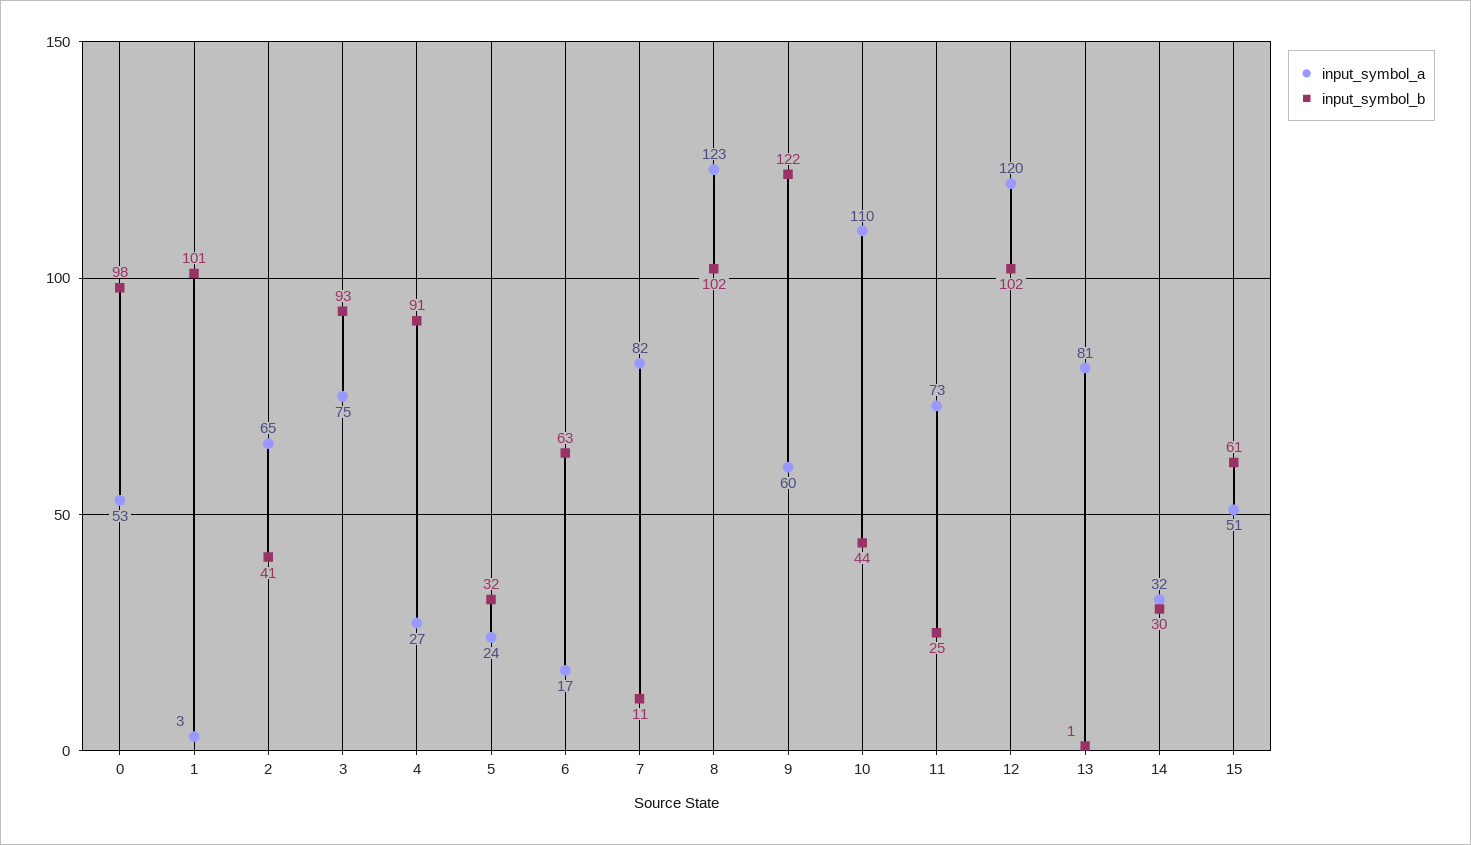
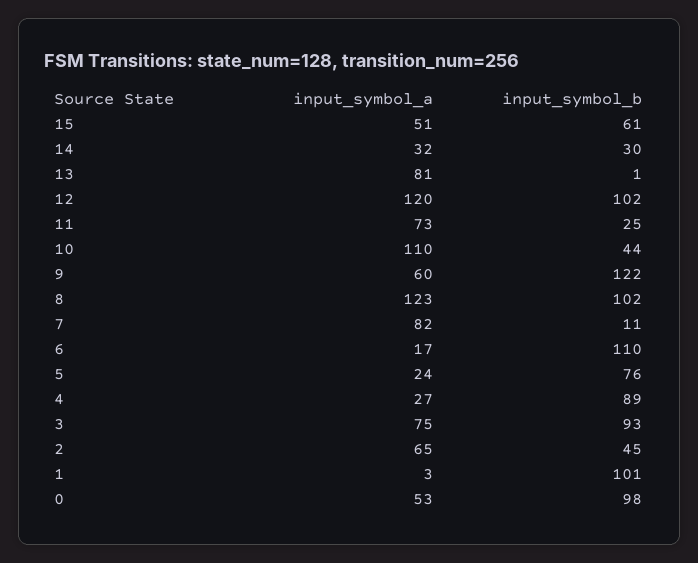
input_symbol_b, 2: 41 -> 45
input_symbol_b, 4: 91 -> 89
input_symbol_b, 5: 32 -> 76
input_symbol_b, 6: 63 -> 110

